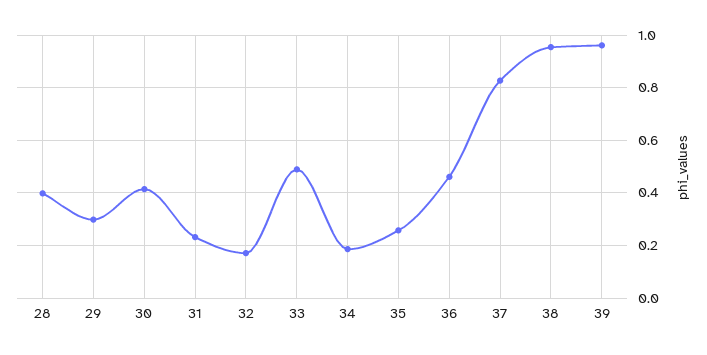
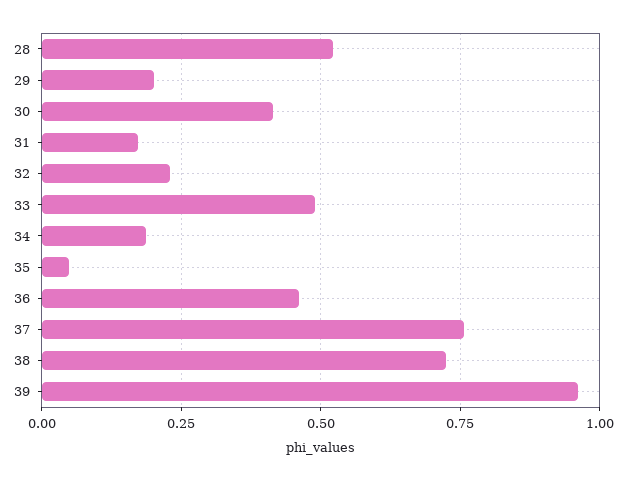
28: 0.4 -> 0.525
29: 0.3 -> 0.2
31: 0.225 -> 0.175
32: 0.175 -> 0.225
35: 0.25 -> 0.05
37: 0.825 -> 0.75
38: 0.95 -> 0.725

